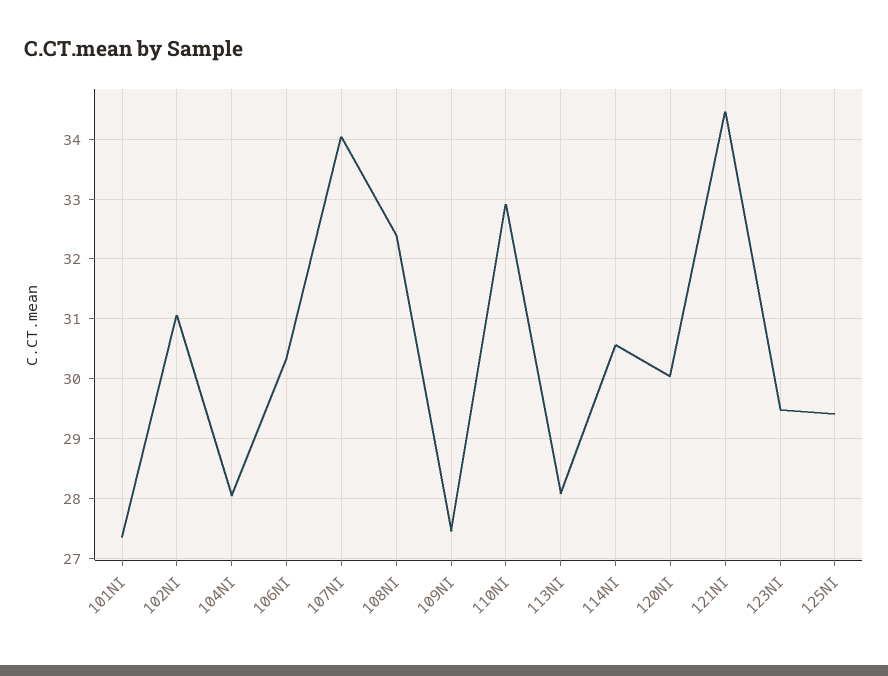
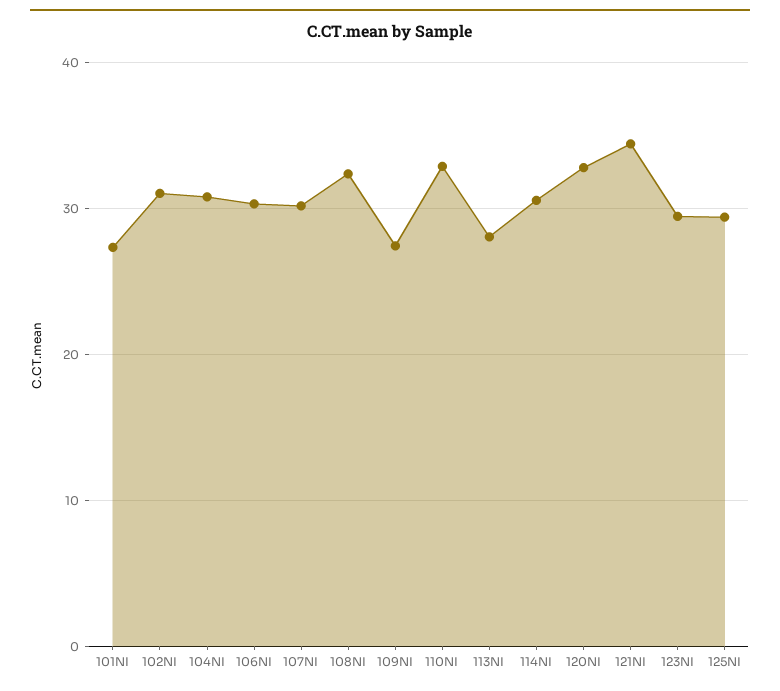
104NI: 28 -> 31
107NI: 34 -> 30
120NI: 30 -> 33

